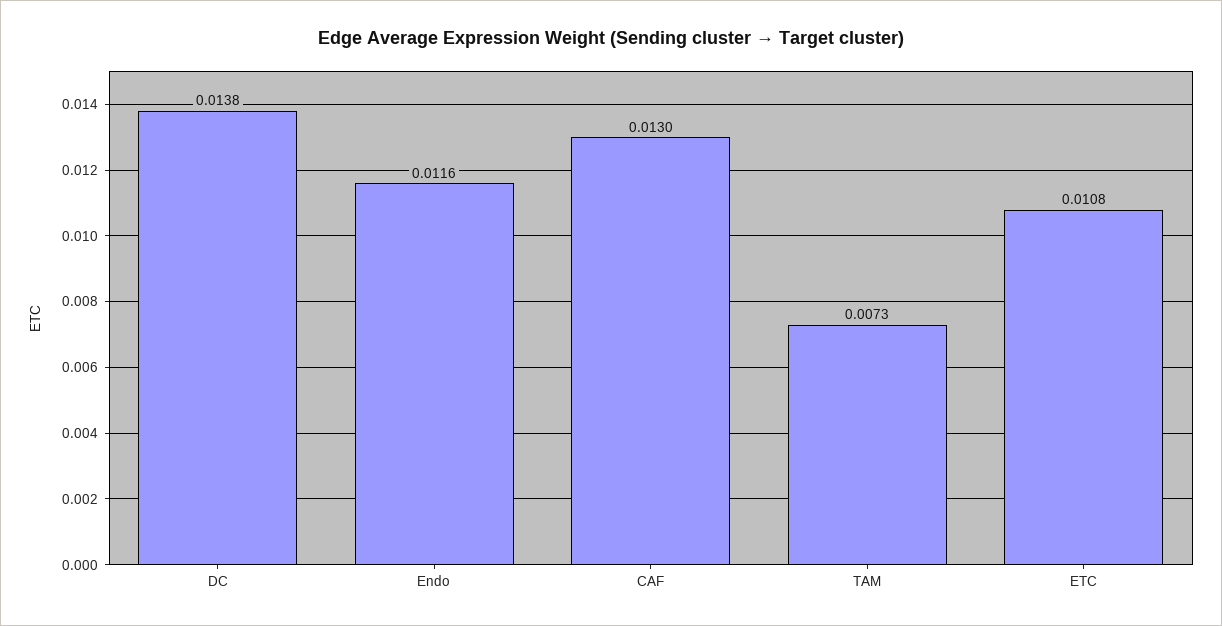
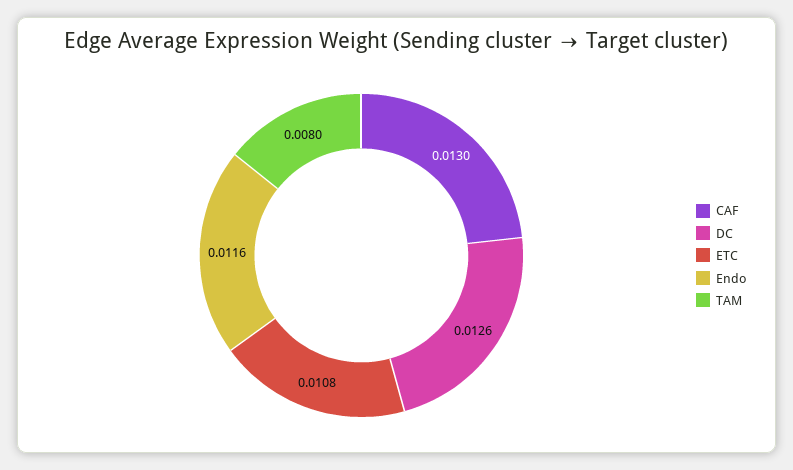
DC: 0.0138 -> 0.0126
TAM: 0.0073 -> 0.008

